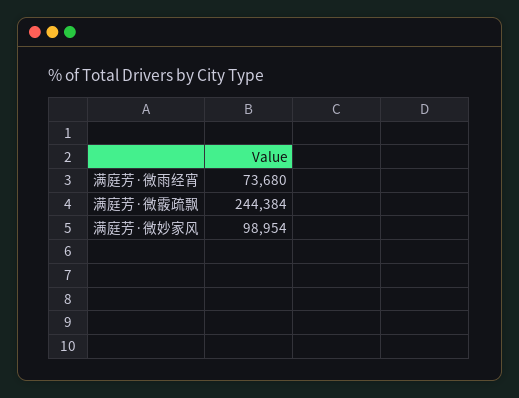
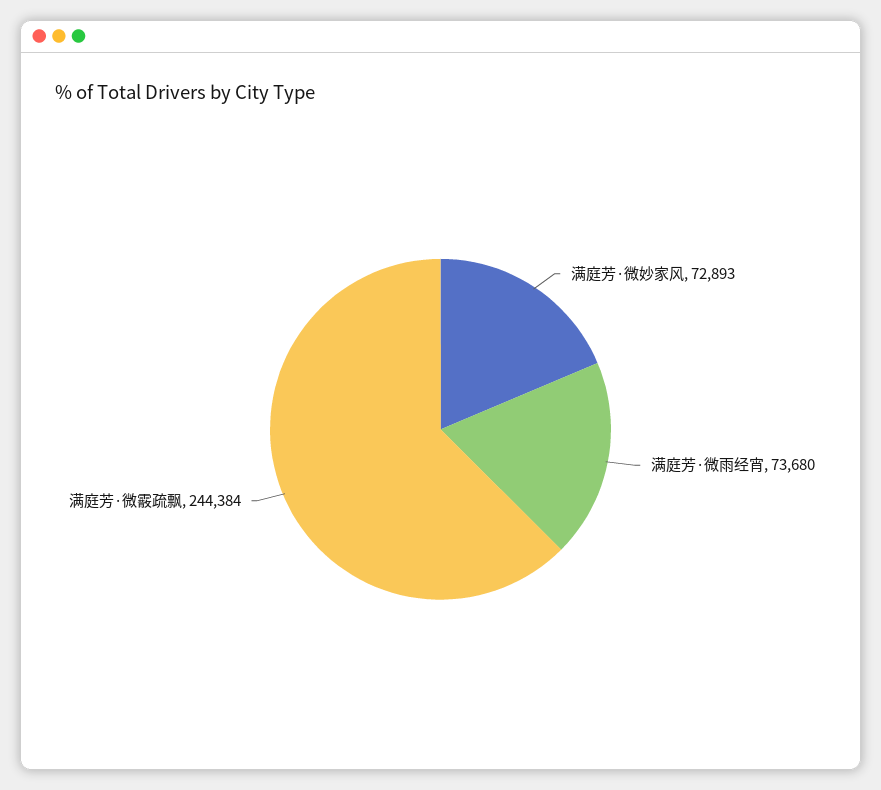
满庭芳·微妙家风: 98954 -> 72893

